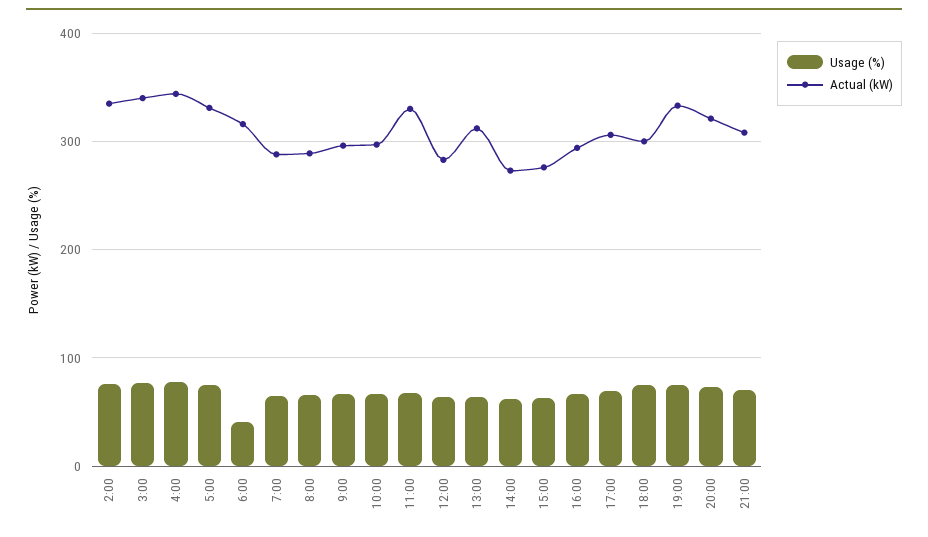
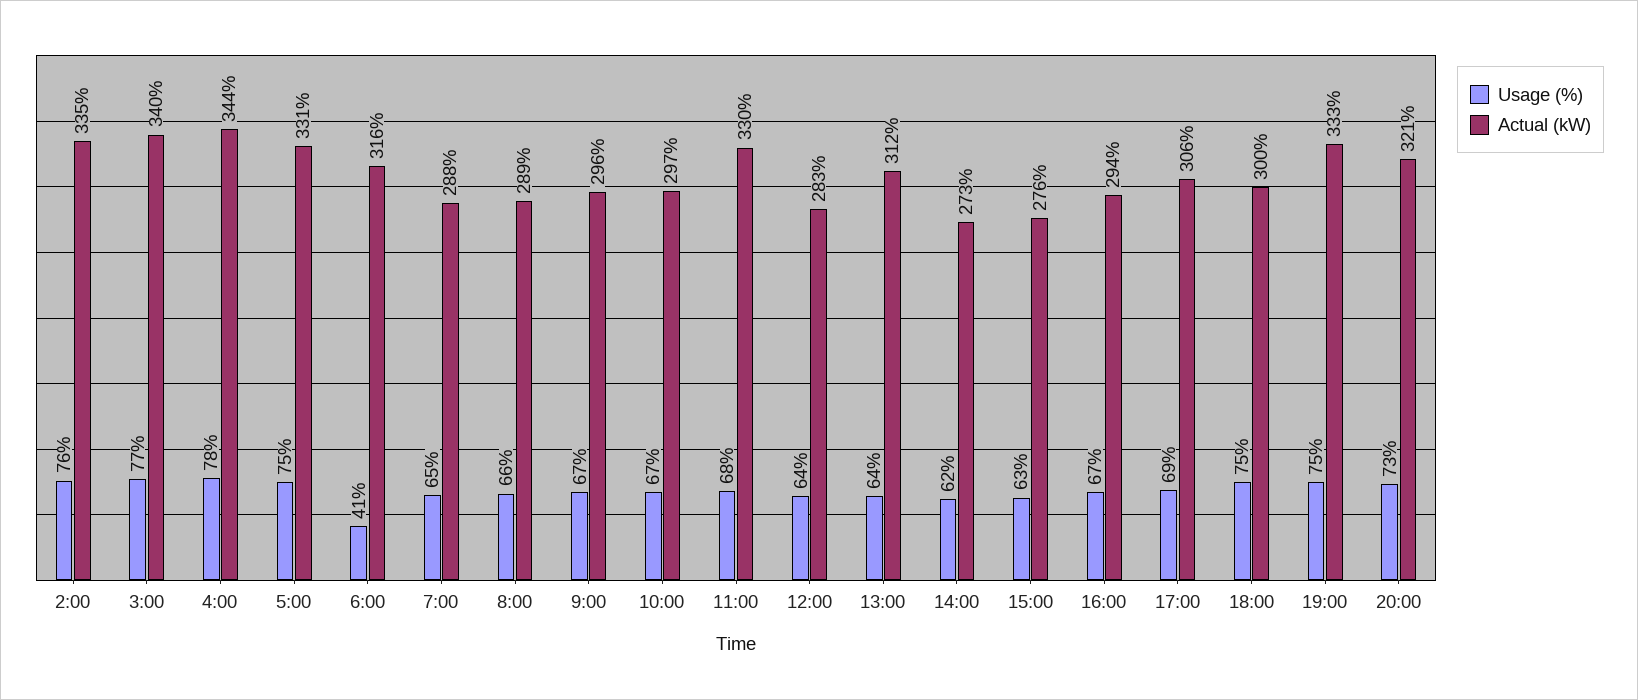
Usage (%), 21:00: 70 -> none
Actual (kW), 21:00: 310 -> none

